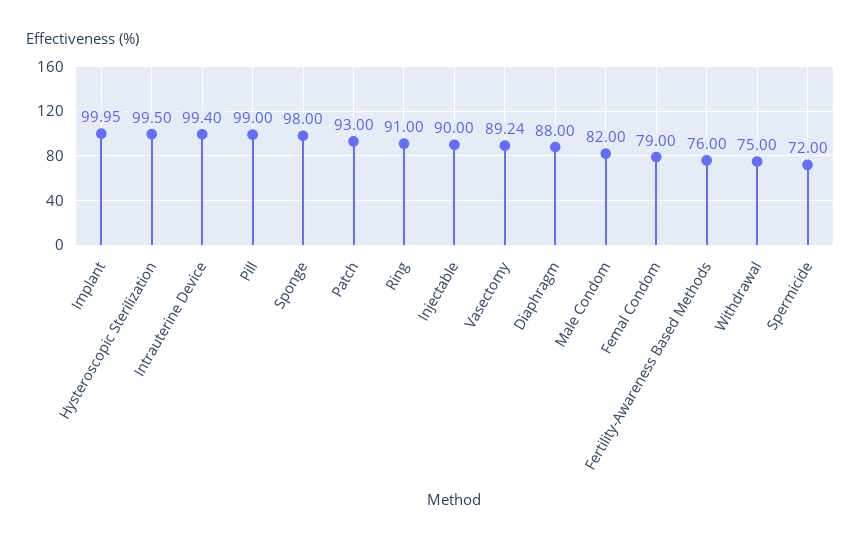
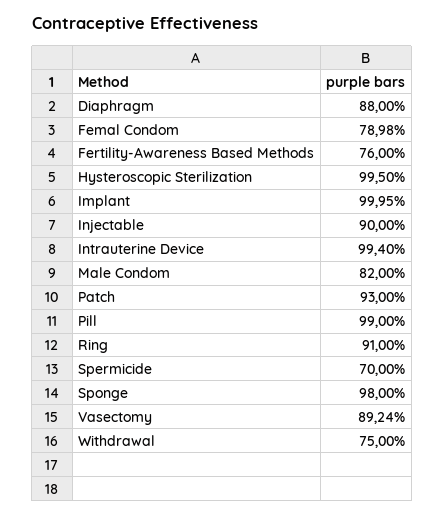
Femal Condom: 79 -> 78.98
Spermicide: 72 -> 70

